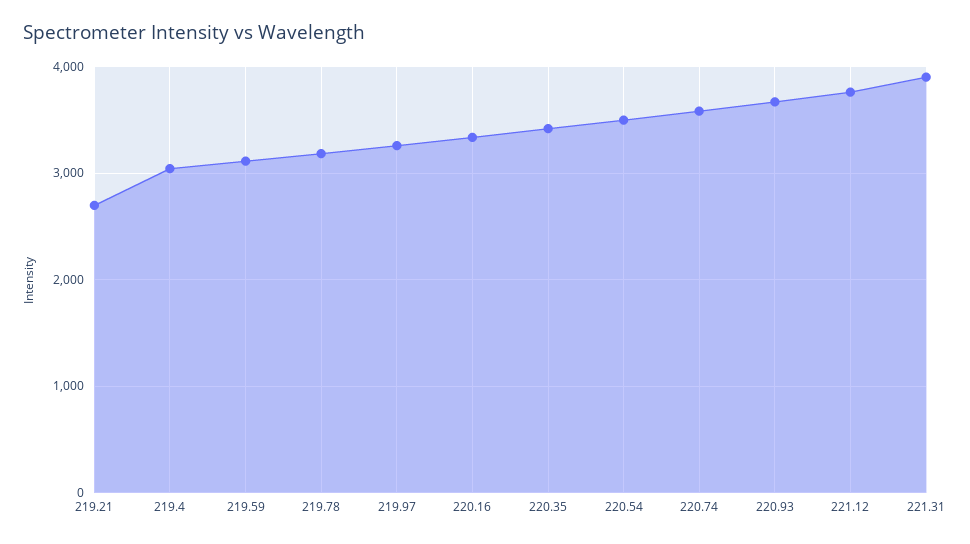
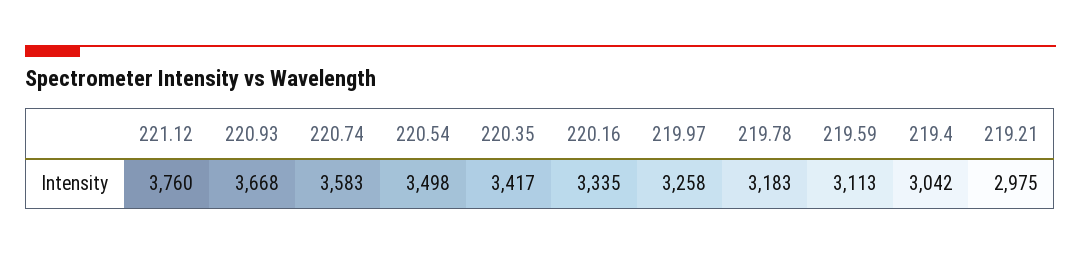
219.21: 2700 -> 2975
221.31: 3900 -> none

